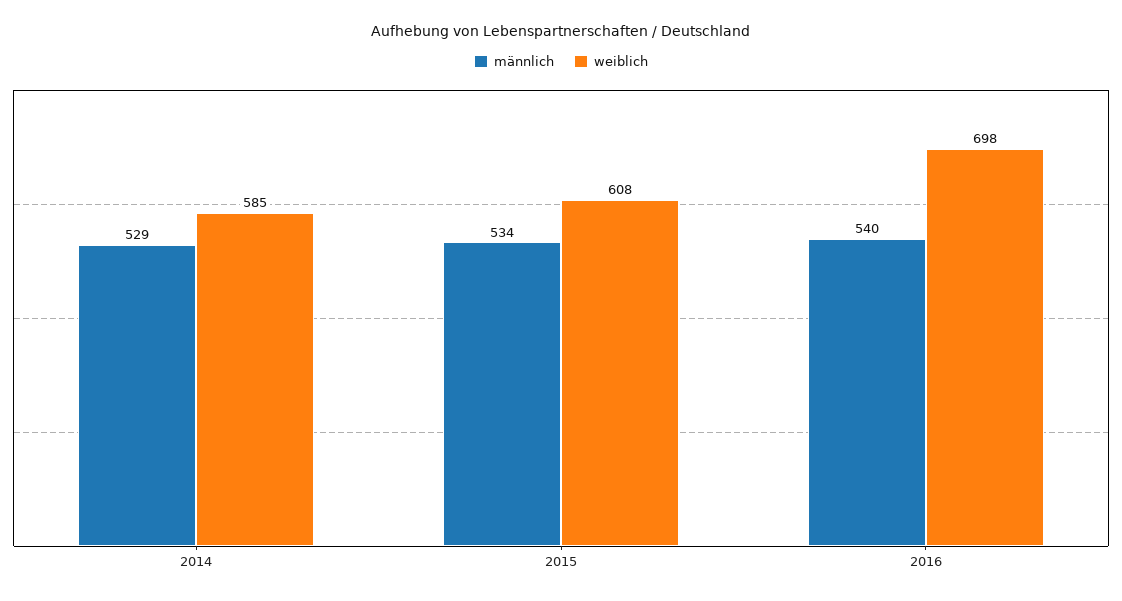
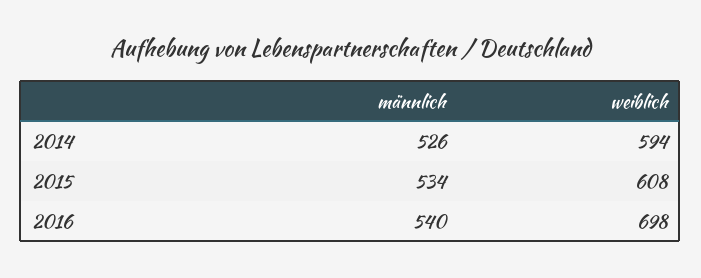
männlich, 2014: 529 -> 526
weiblich, 2014: 585 -> 594

